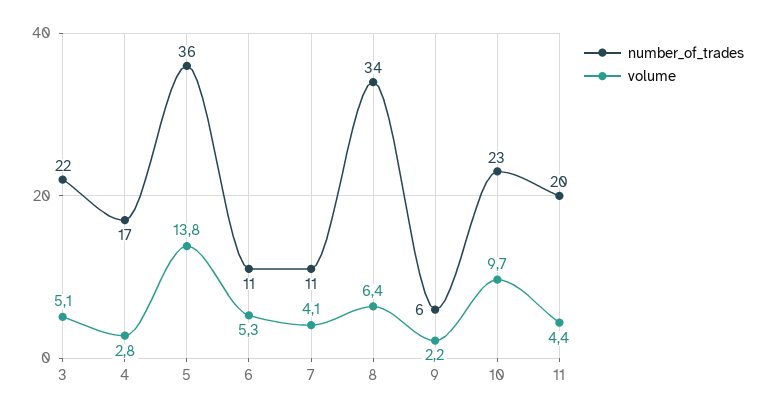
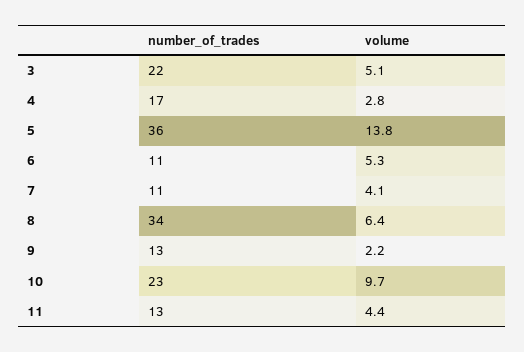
number_of_trades, 9: 6 -> 13
number_of_trades, 11: 20 -> 13

